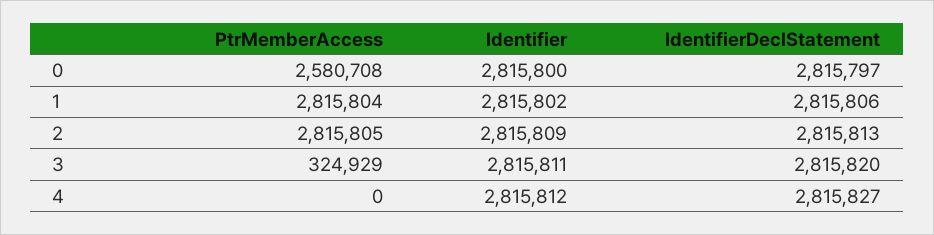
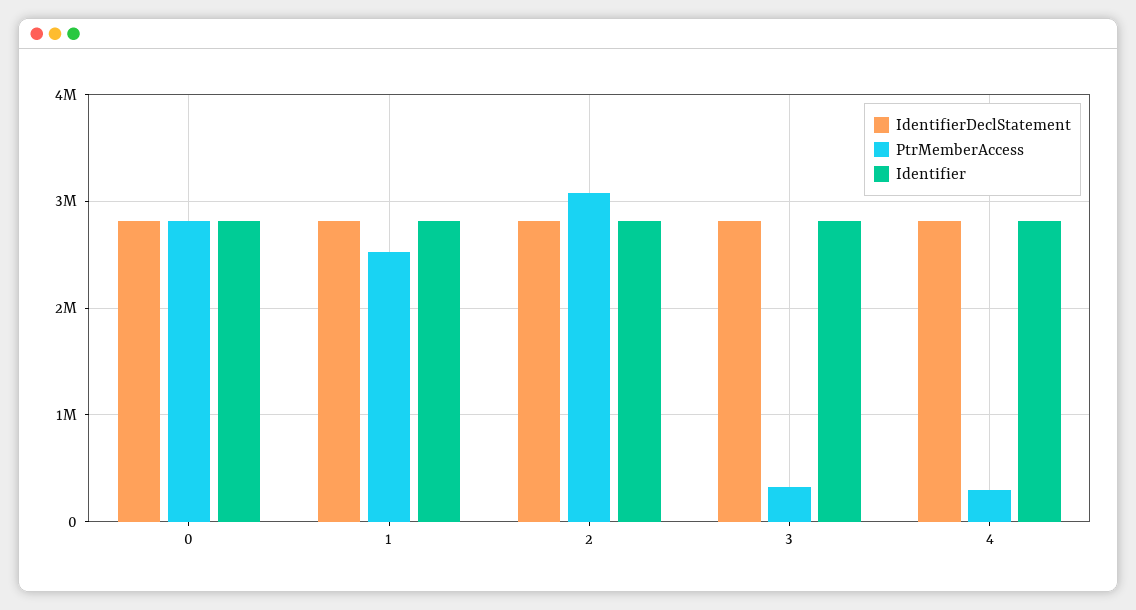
PtrMemberAccess, 0: 2580708 -> 2800000
PtrMemberAccess, 1: 2815804 -> 2500000
PtrMemberAccess, 2: 2815805 -> 3100000
PtrMemberAccess, 4: 0 -> 300000

